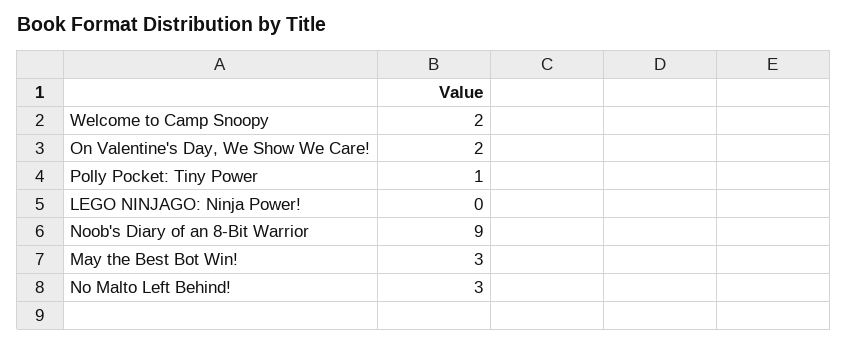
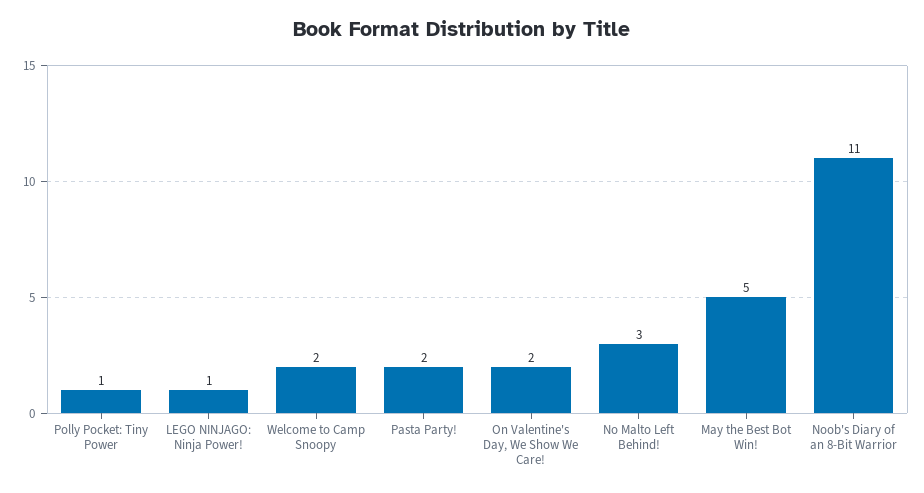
LEGO NINJAGO: Ninja Power!: 0 -> 1
Noob's Diary of an 8-Bit Warrior: 9 -> 11
May the Best Bot Win!: 3 -> 5
Pasta Party!: none -> 2

